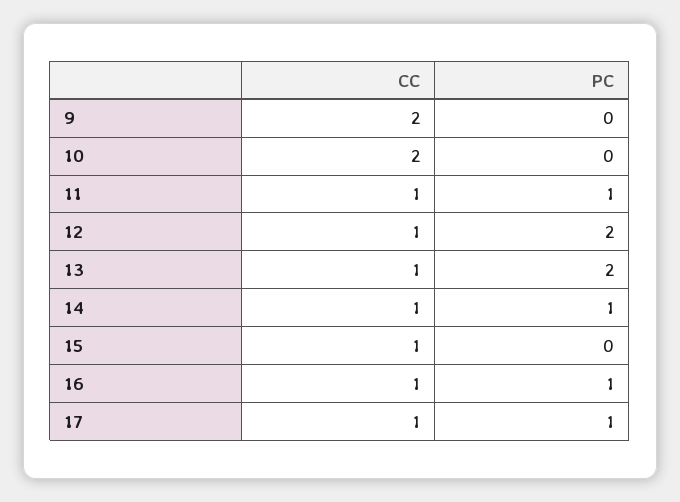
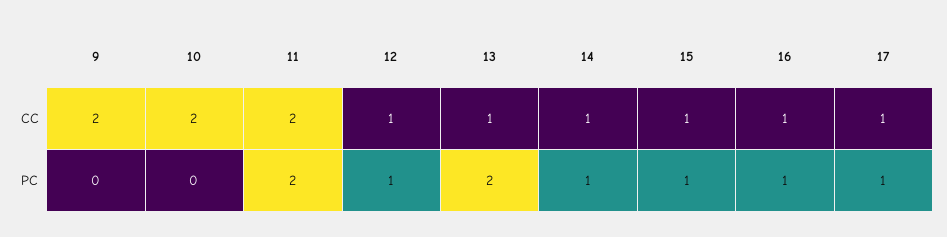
CC, 11: 1 -> 2
PC, 11: 1 -> 2
PC, 12: 2 -> 1
PC, 15: 0 -> 1

